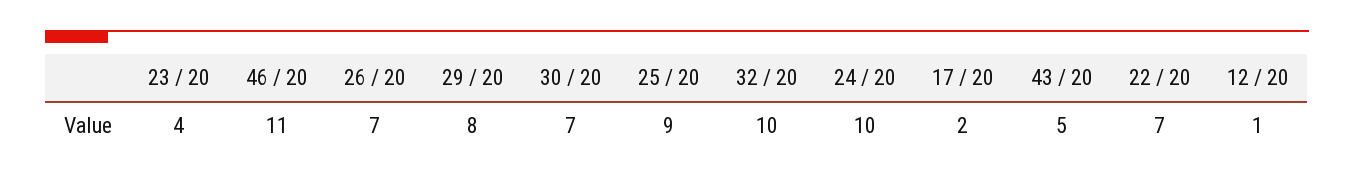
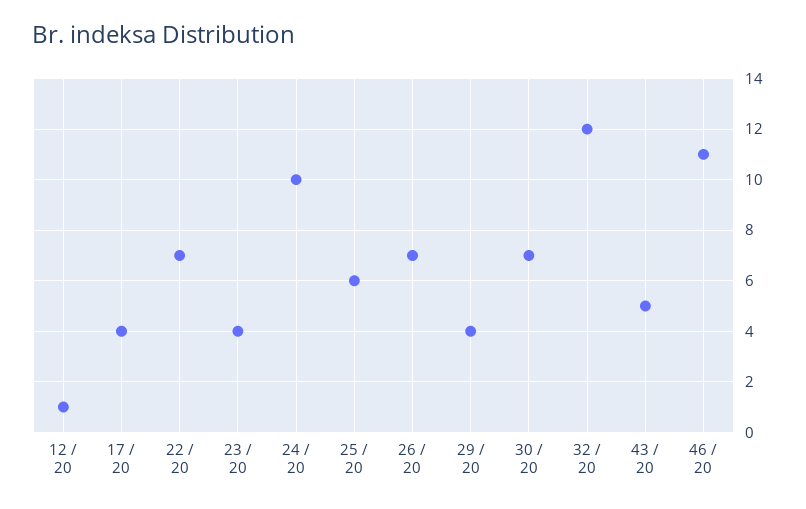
29 / 20: 8 -> 4
25 / 20: 9 -> 6
32 / 20: 10 -> 12
17 / 20: 2 -> 4

